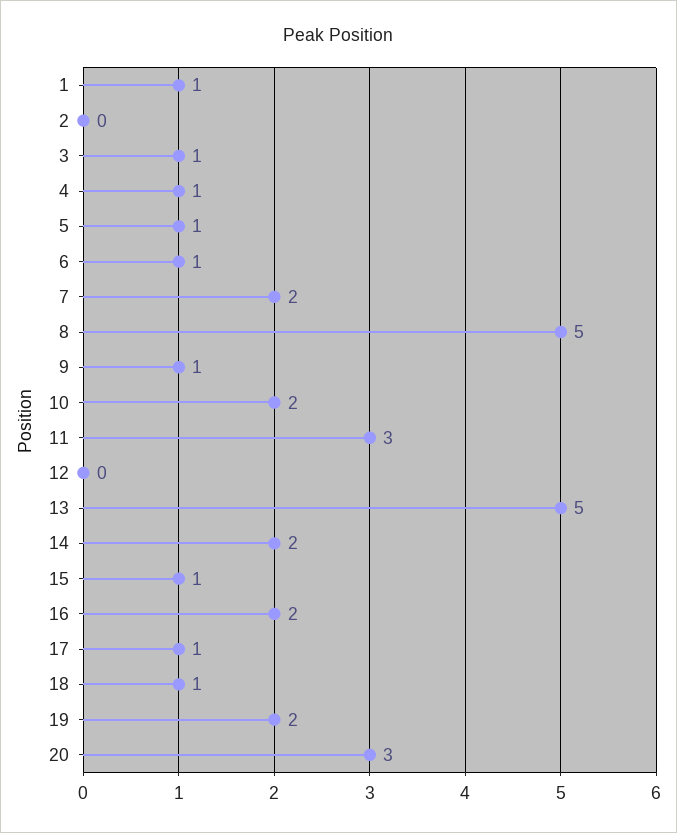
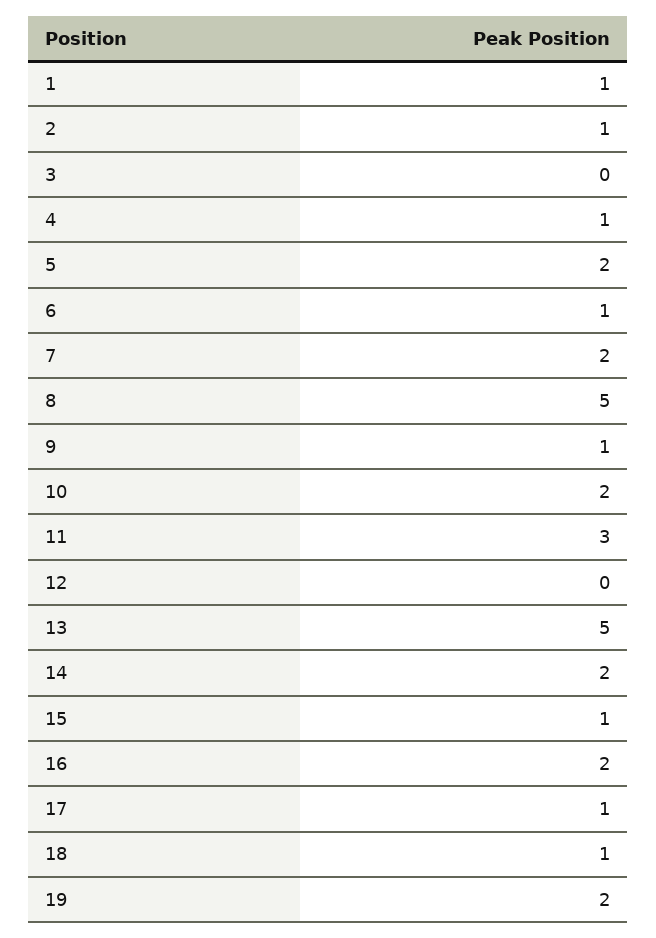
2: 0 -> 1
3: 1 -> 0
5: 1 -> 2
20: 3 -> none

